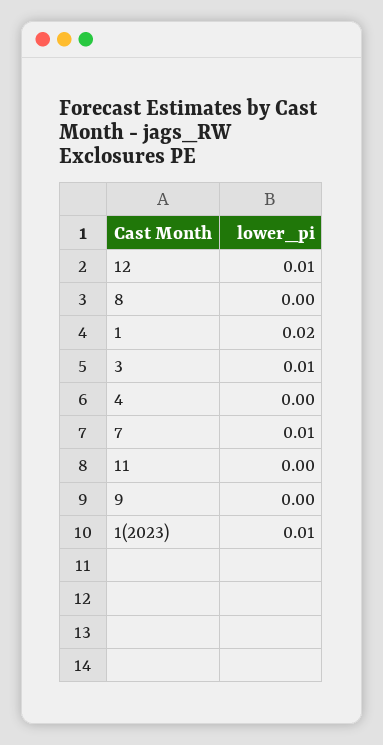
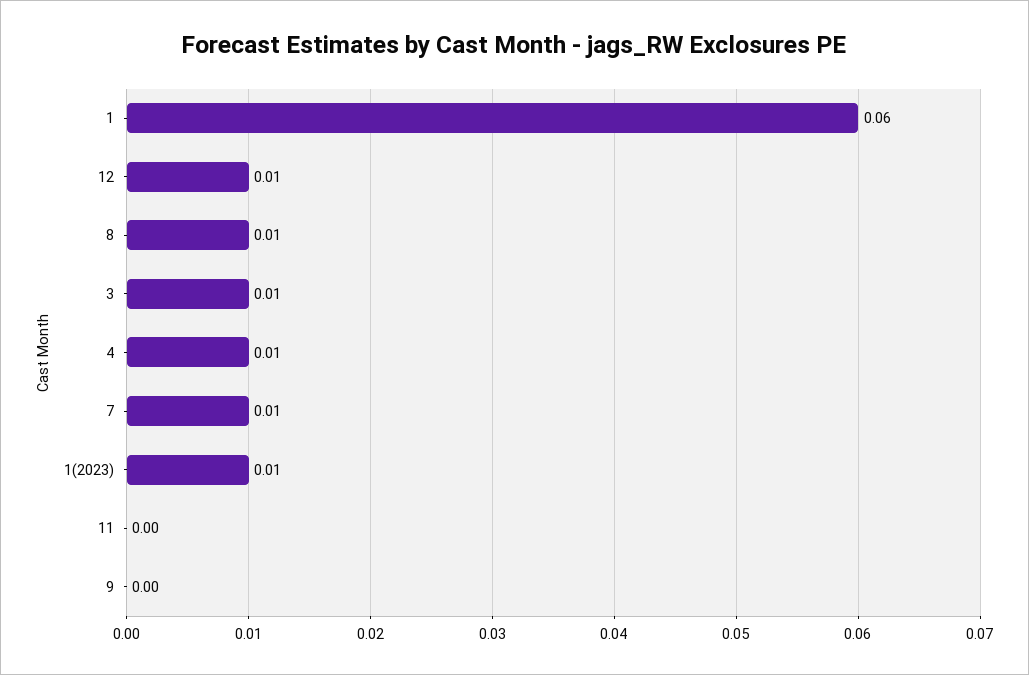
8: 0 -> 0.01
1: 0.02 -> 0.06
4: 0 -> 0.01

